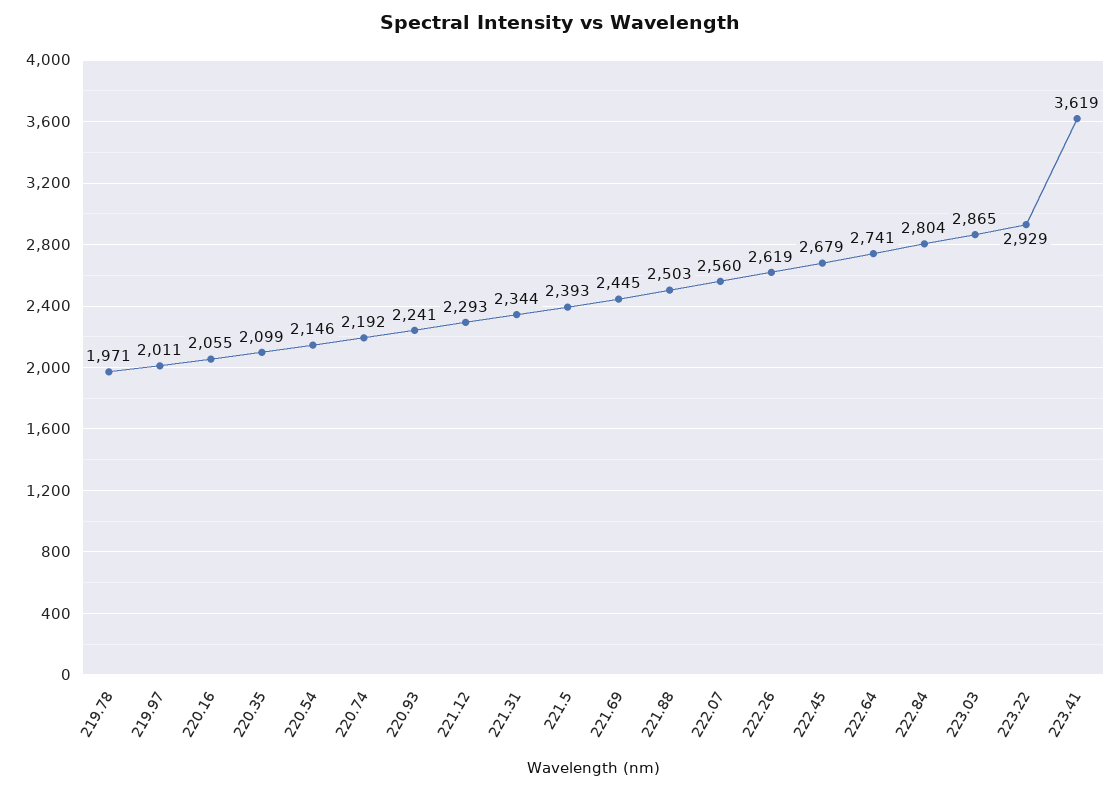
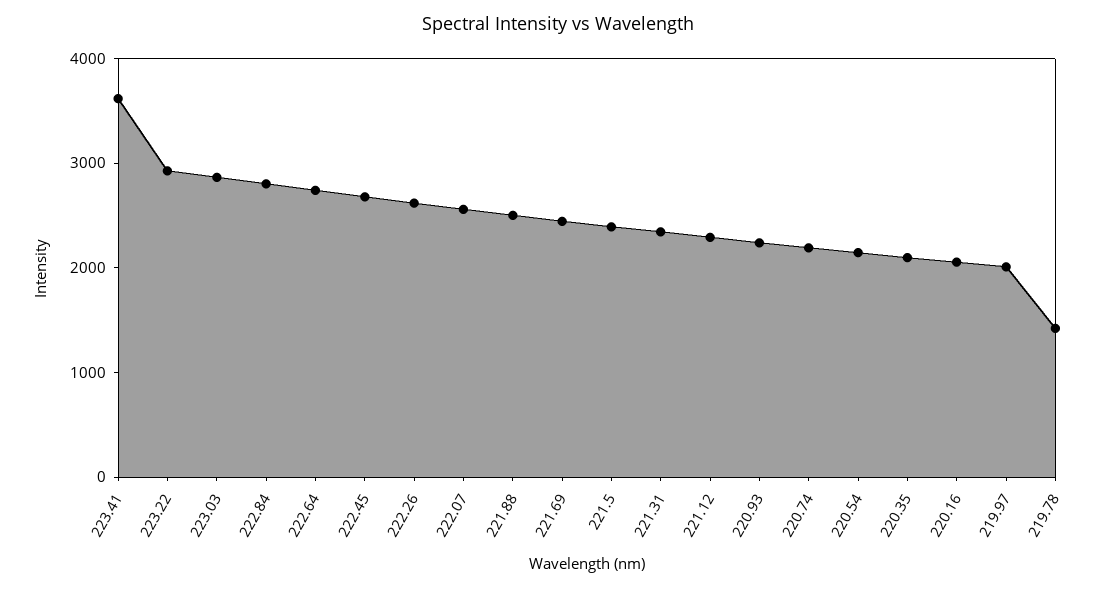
219.78: 1971 -> 1400

